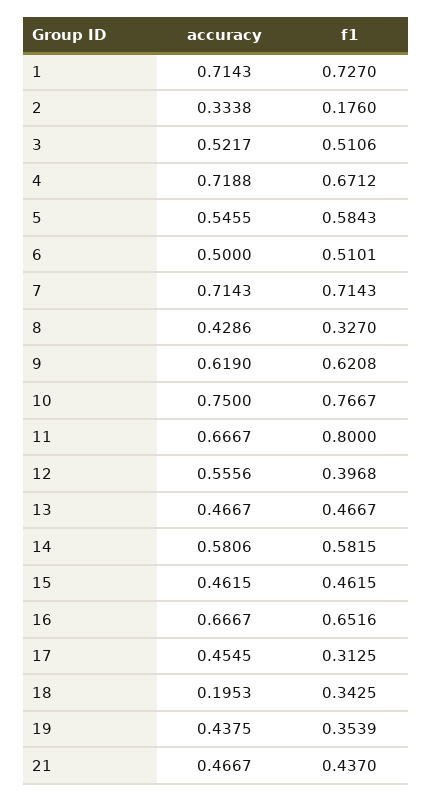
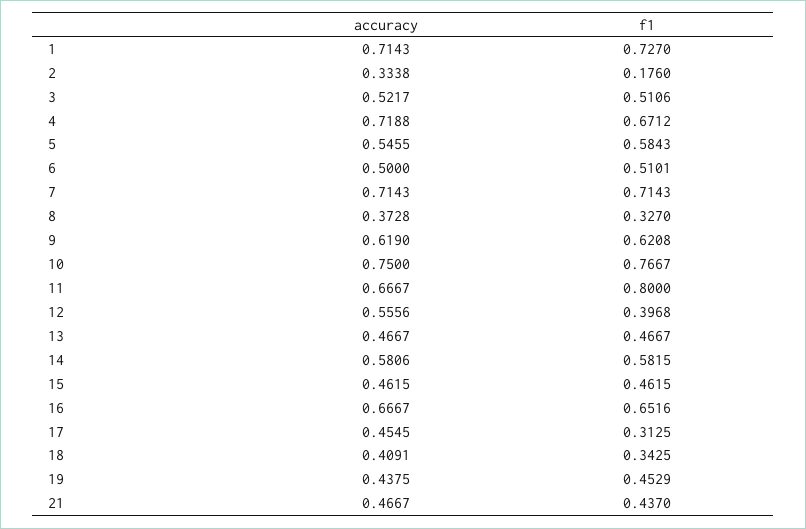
accuracy, 8: 0.4286 -> 0.3728
accuracy, 18: 0.1953 -> 0.4091
f1, 19: 0.3539 -> 0.4529

